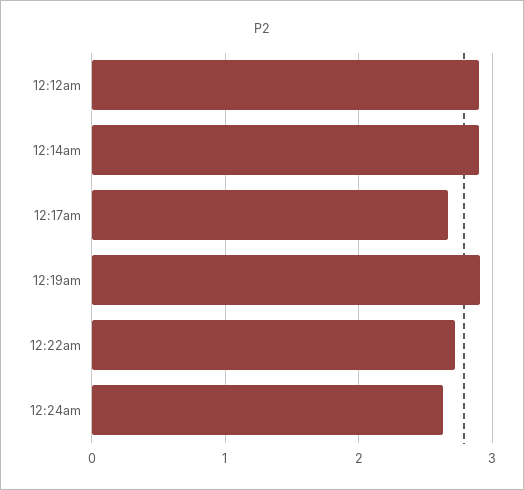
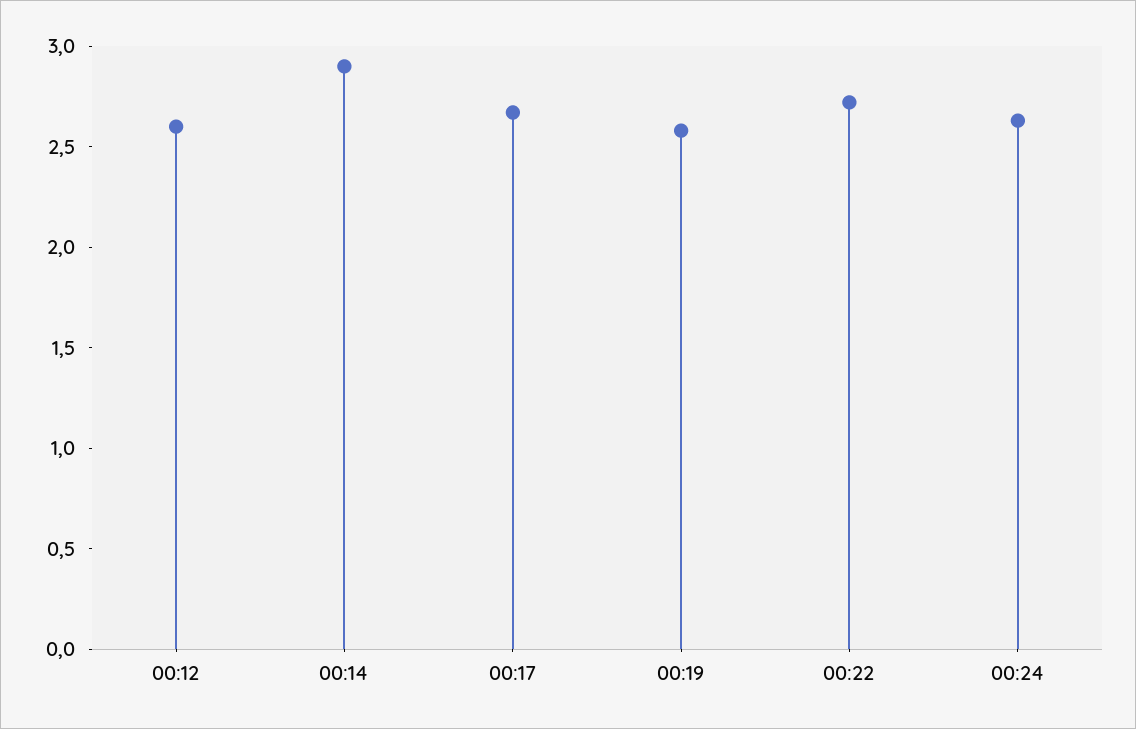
12:12am: 2.9 -> 2.6
12:19am: 2.9 -> 2.6

